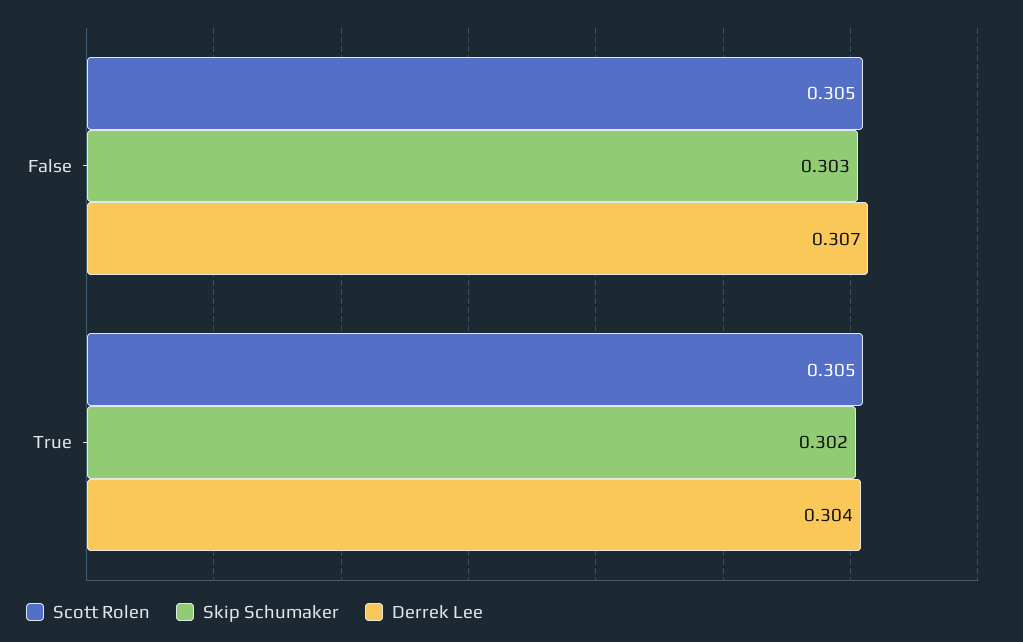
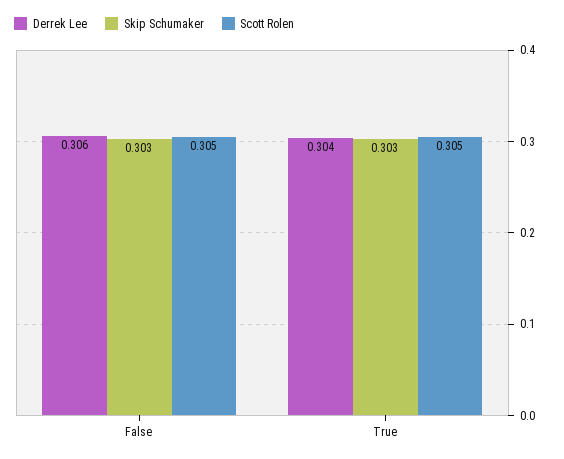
Derrek Lee, False: 0.307 -> 0.306
Skip Schumaker, True: 0.302 -> 0.303

